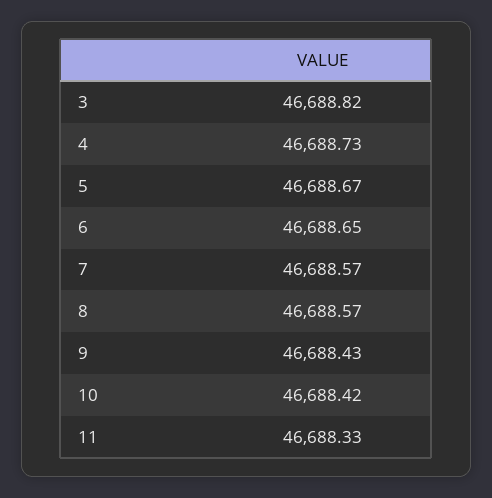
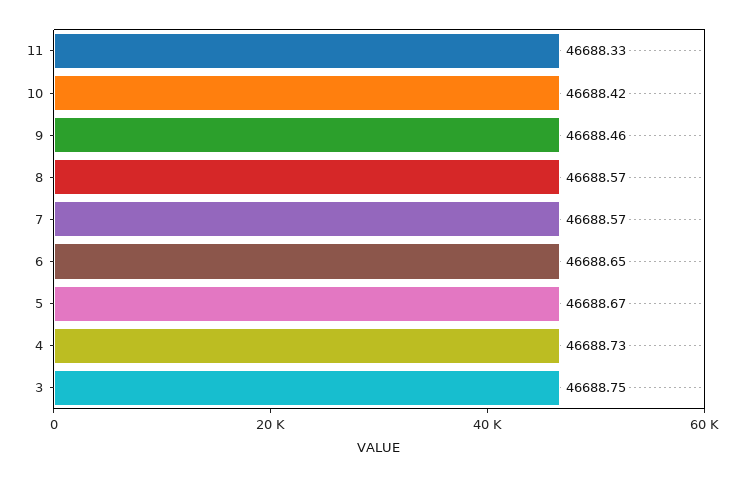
3: 46688.82 -> 46688.75
9: 46688.43 -> 46688.46

